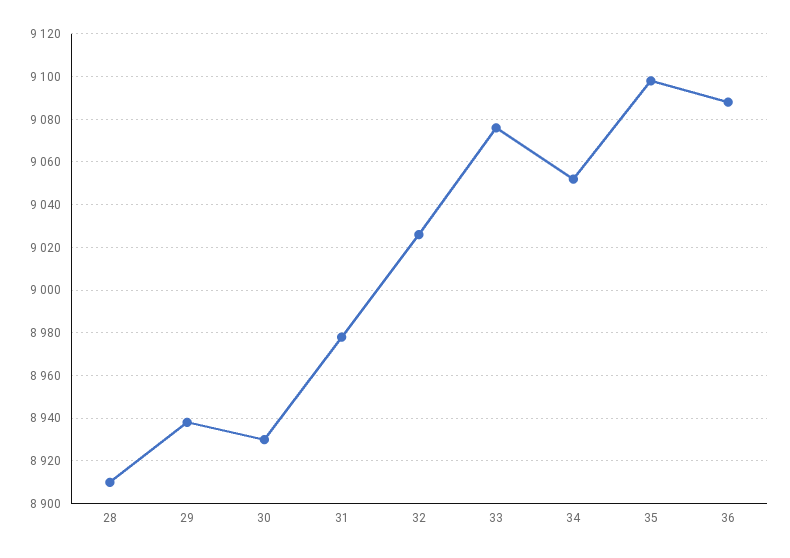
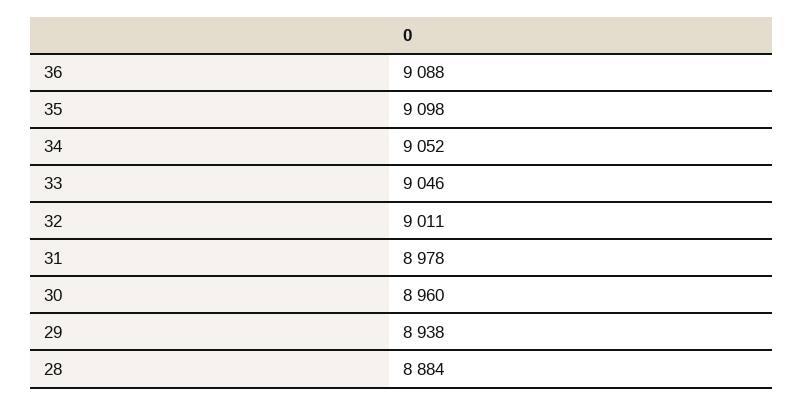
28: 8910 -> 8884
30: 8930 -> 8960
32: 9025 -> 9011
33: 9075 -> 9046

